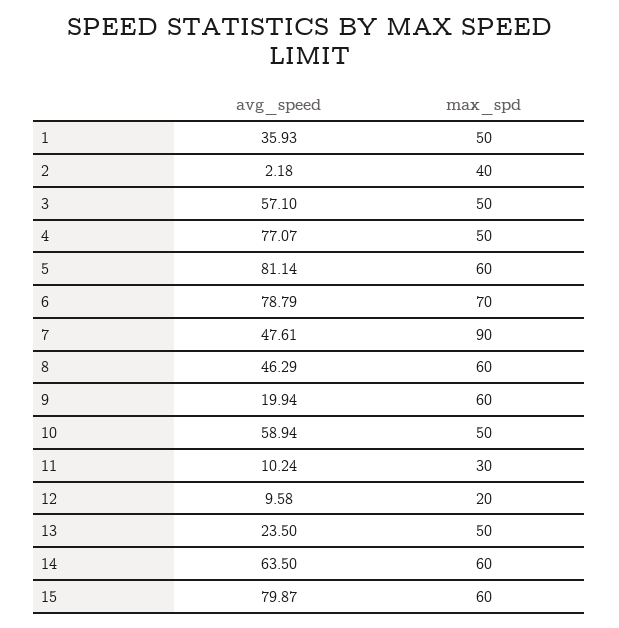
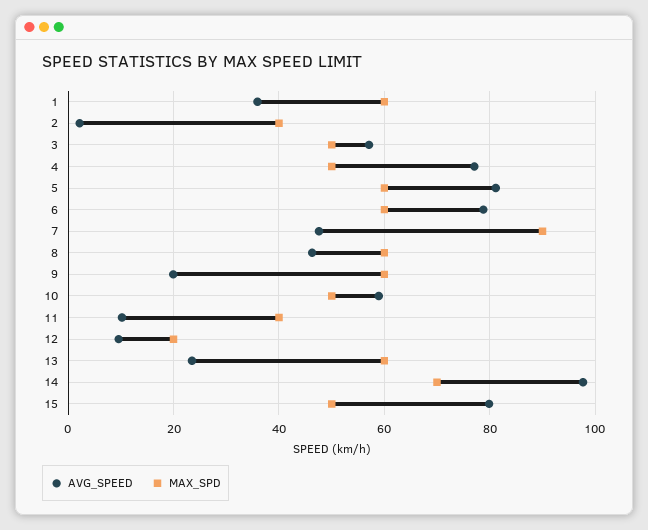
max_spd, 1: 50 -> 60
max_spd, 6: 70 -> 60
max_spd, 11: 30 -> 40
max_spd, 13: 50 -> 60
avg_speed, 14: 63.5 -> 98
max_spd, 14: 60 -> 70
max_spd, 15: 60 -> 50

